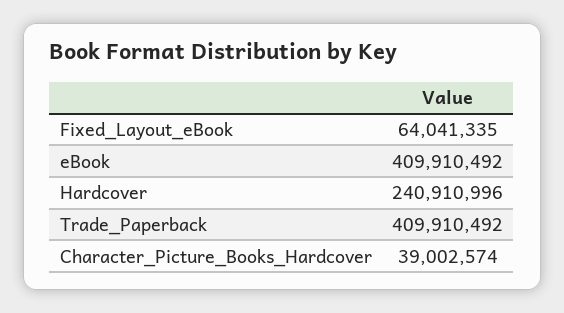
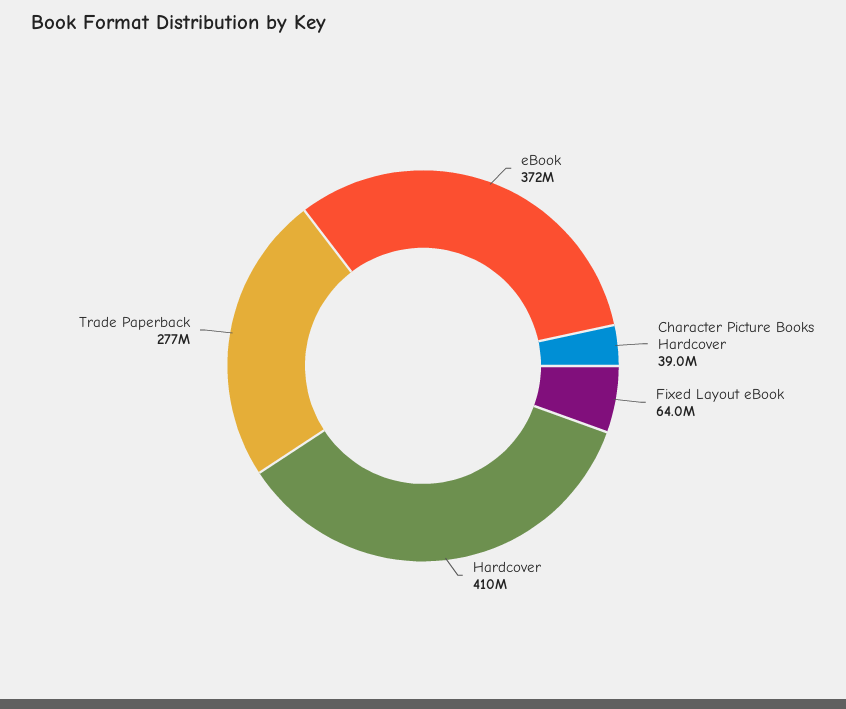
eBook: 409910492 -> 372000000
Hardcover: 240910996 -> 410000000
Trade_Paperback: 409910492 -> 277000000

